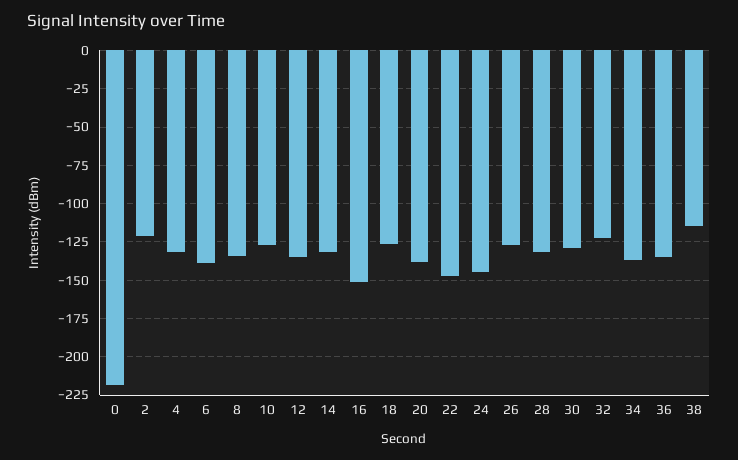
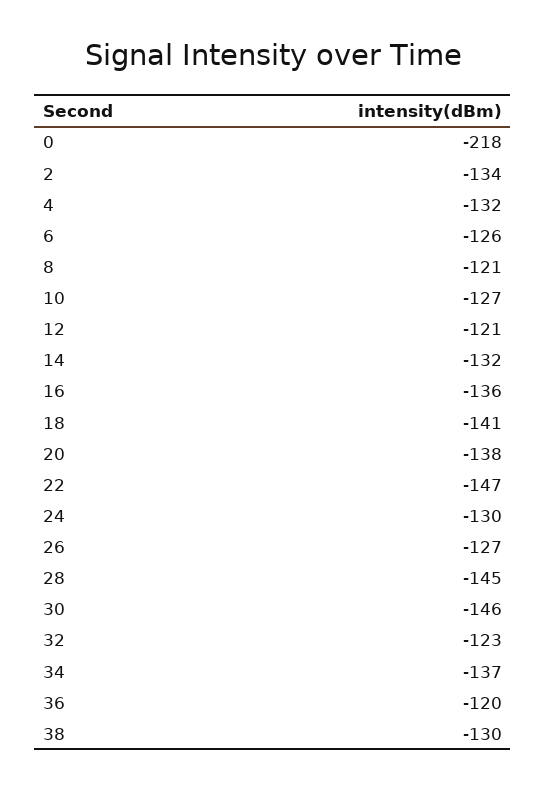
2: -120 -> -134
6: -140 -> -126
8: -135 -> -121
12: -135 -> -121
16: -150 -> -136
18: -125 -> -141
24: -145 -> -130
28: -130 -> -145
30: -130 -> -146
36: -135 -> -120
38: -115 -> -130

